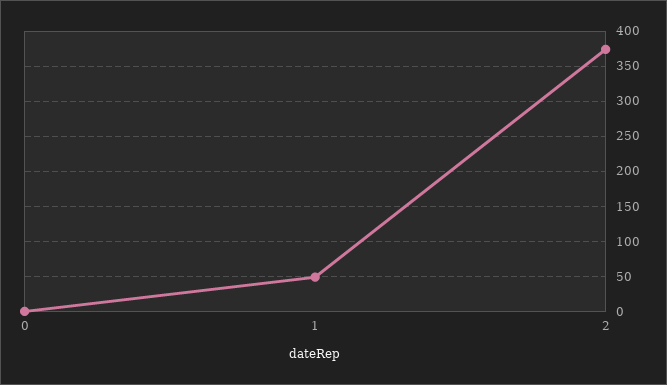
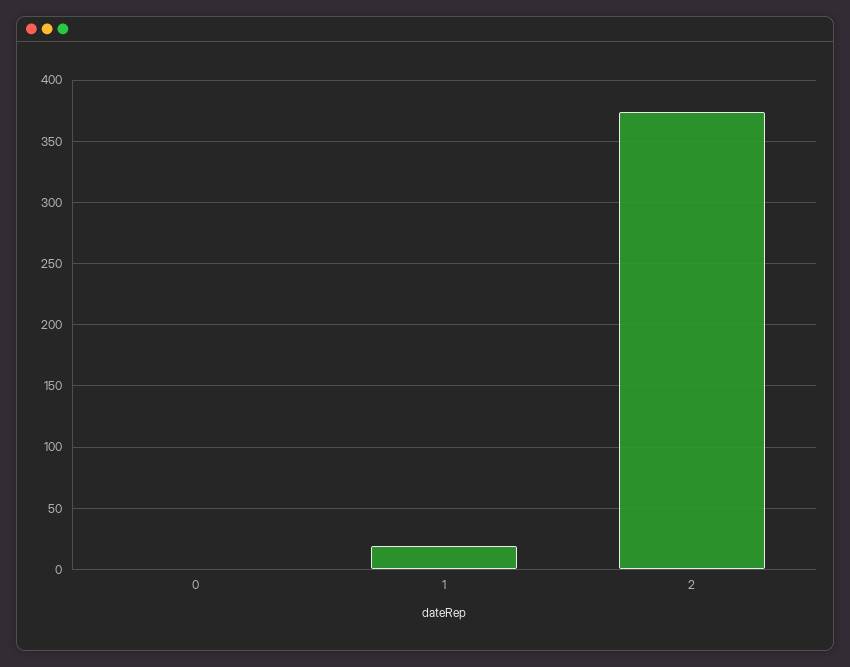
1: 50 -> 20

